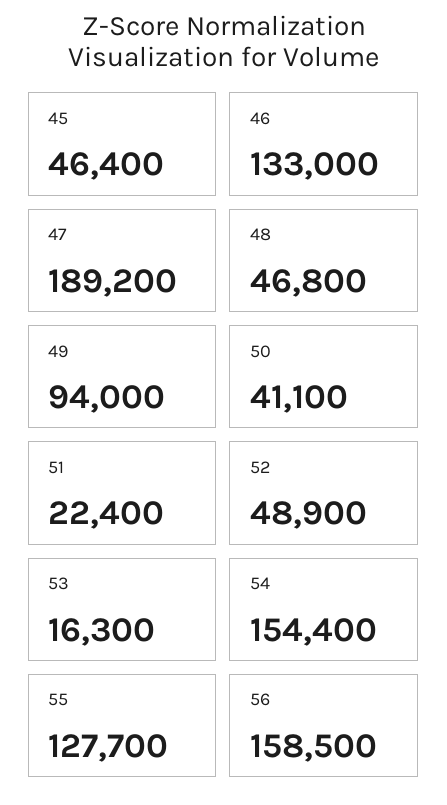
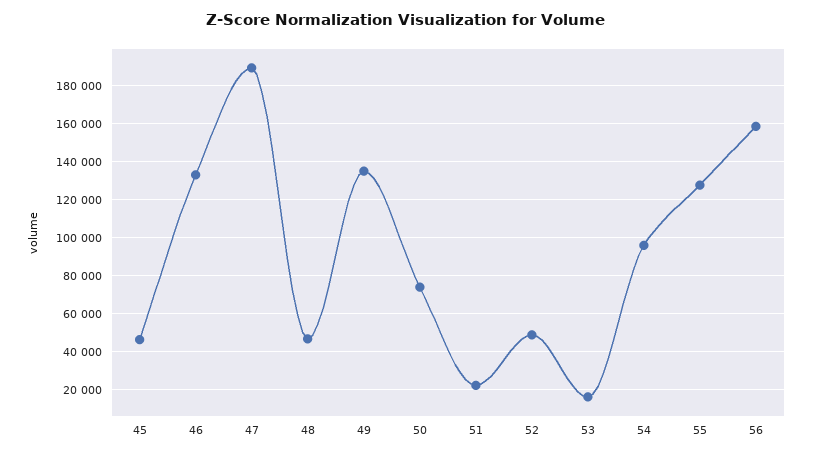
49: 94000 -> 135000
50: 41100 -> 75000
54: 154400 -> 95000

